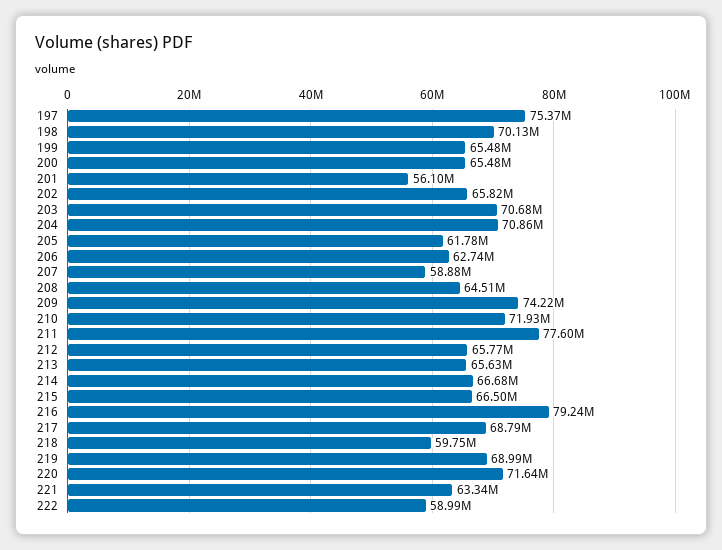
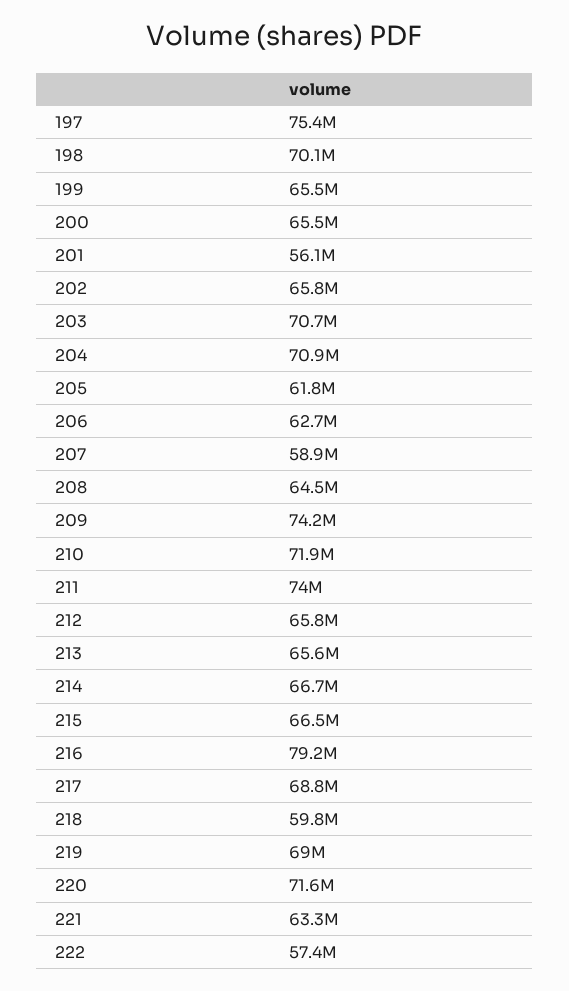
211: 77600000 -> 74000000
222: 58990000 -> 57400000

